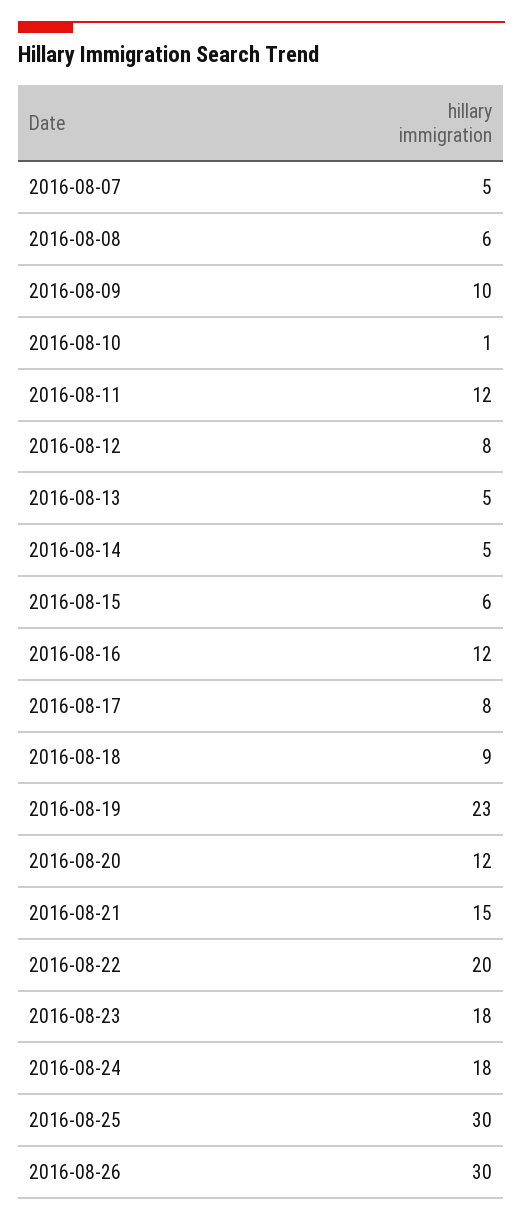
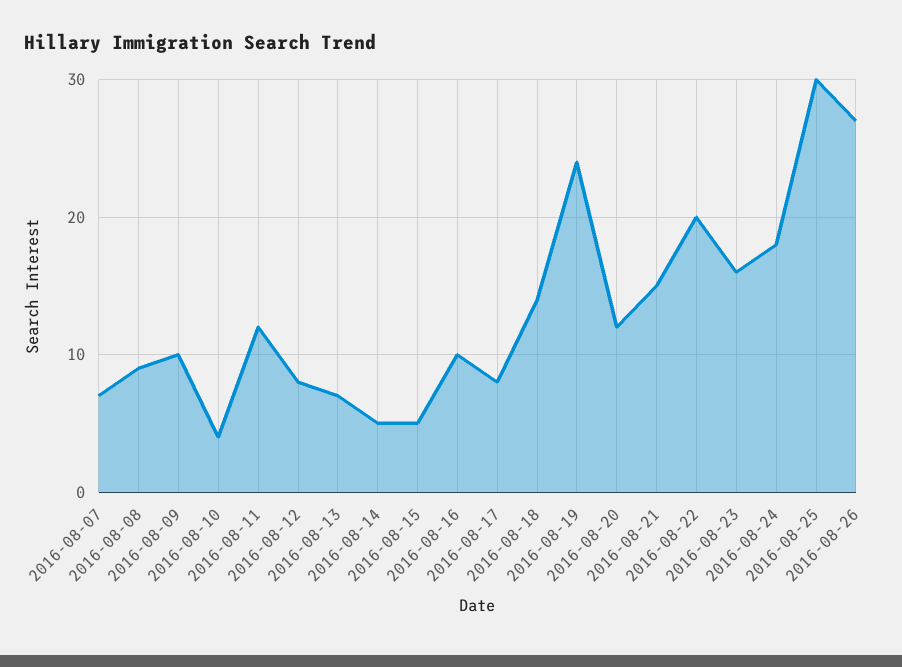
2016-08-07: 5 -> 7
2016-08-08: 6 -> 9
2016-08-10: 1 -> 4
2016-08-13: 5 -> 7
2016-08-15: 6 -> 5
2016-08-16: 12 -> 10
2016-08-18: 9 -> 14
2016-08-19: 23 -> 24
2016-08-23: 18 -> 16
2016-08-26: 30 -> 27

